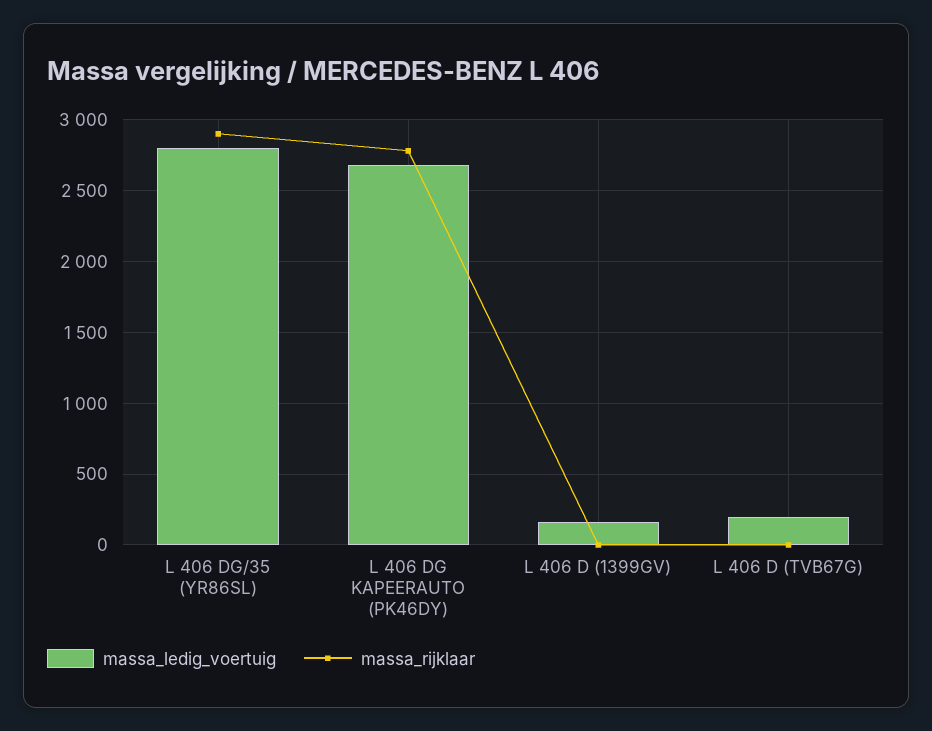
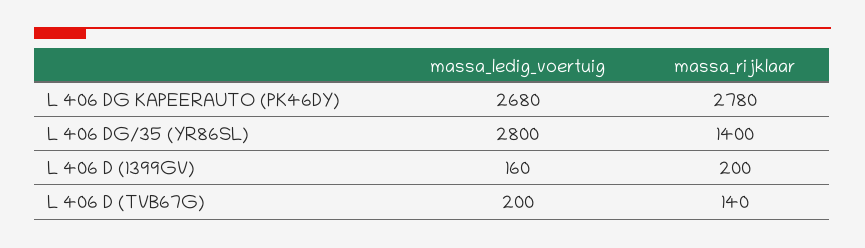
massa_rijklaar, L 406 DG/35 (YR86SL): 2900 -> 1400
massa_rijklaar, L 406 D (1399GV): 0 -> 200
massa_rijklaar, L 406 D (TVB67G): 0 -> 140

